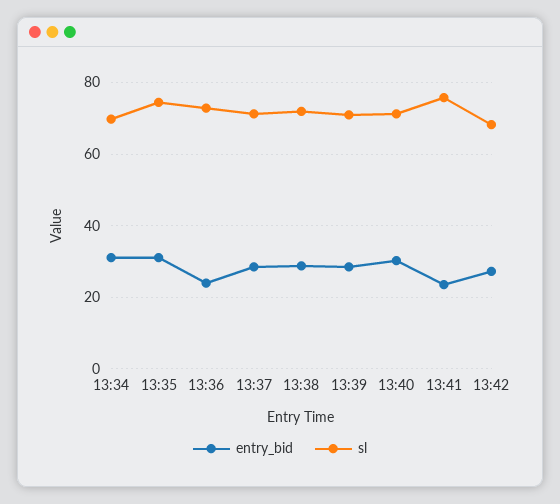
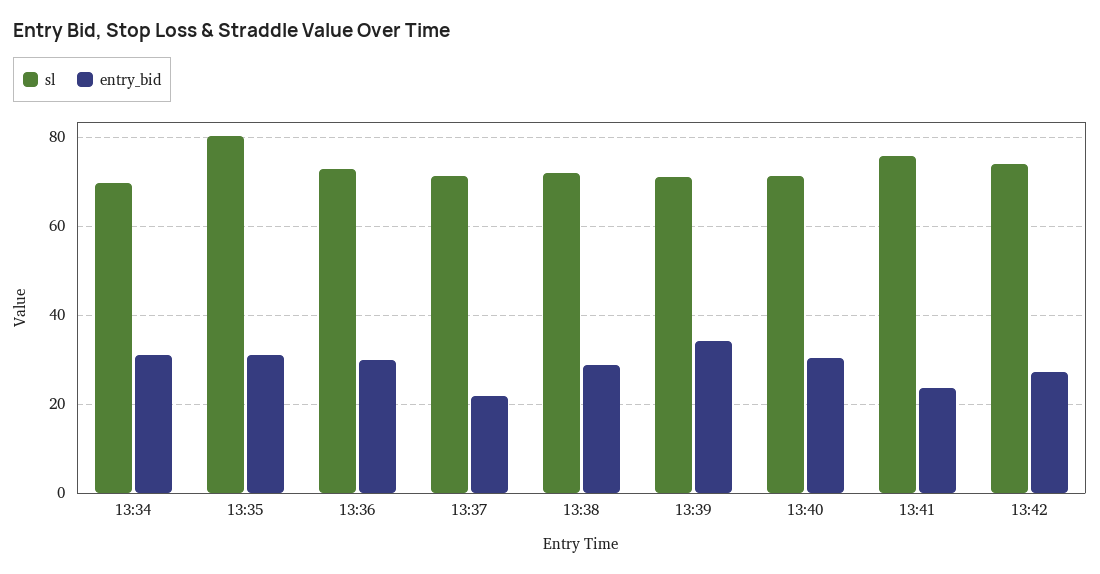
sl, 13:35: 74 -> 80
entry_bid, 13:36: 24 -> 30
entry_bid, 13:37: 28 -> 22
entry_bid, 13:39: 28 -> 34
sl, 13:42: 68 -> 74

